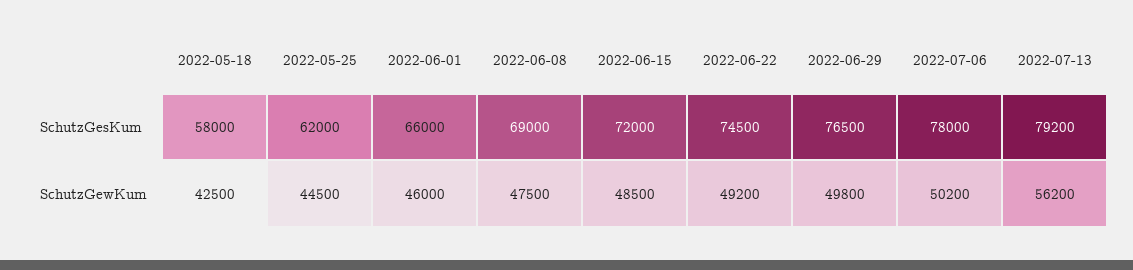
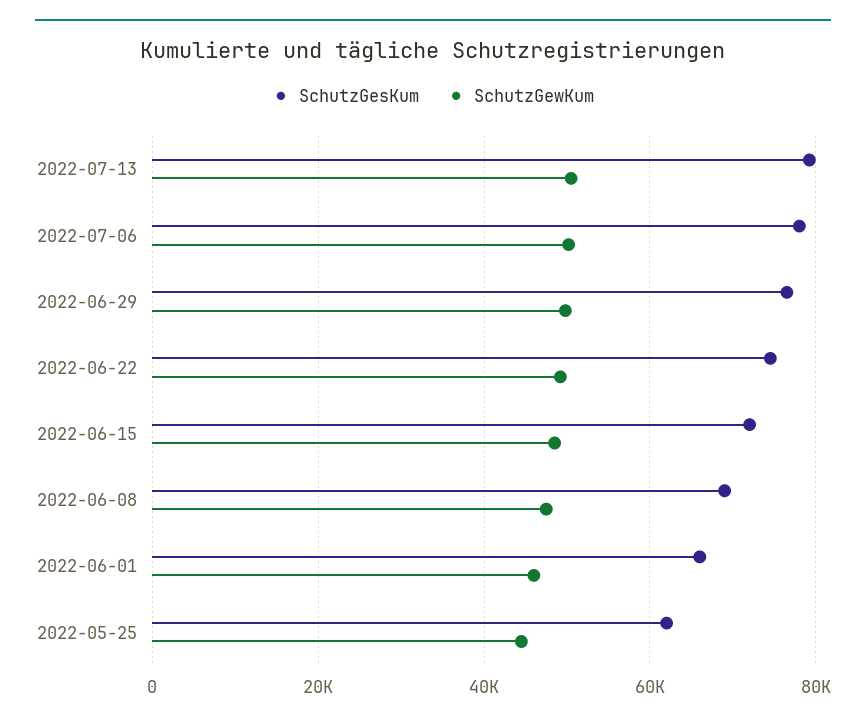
SchutzGesKum, 2022-05-18: 58000 -> none
SchutzGewKum, 2022-05-18: 42500 -> none
SchutzGewKum, 2022-07-13: 56200 -> 50000

